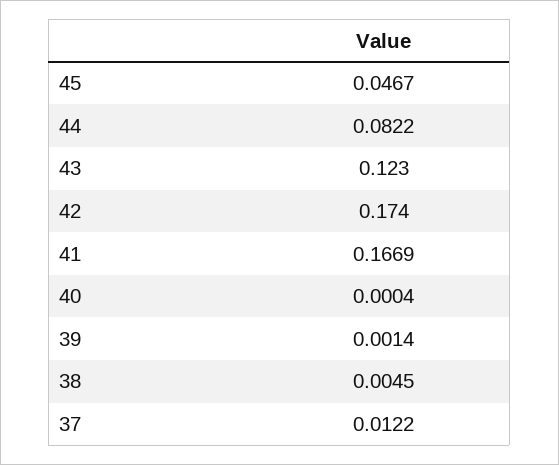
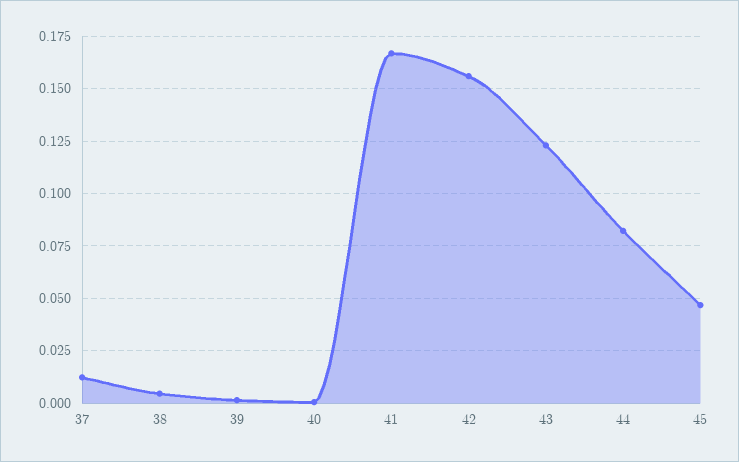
42: 0.174 -> 0.155

